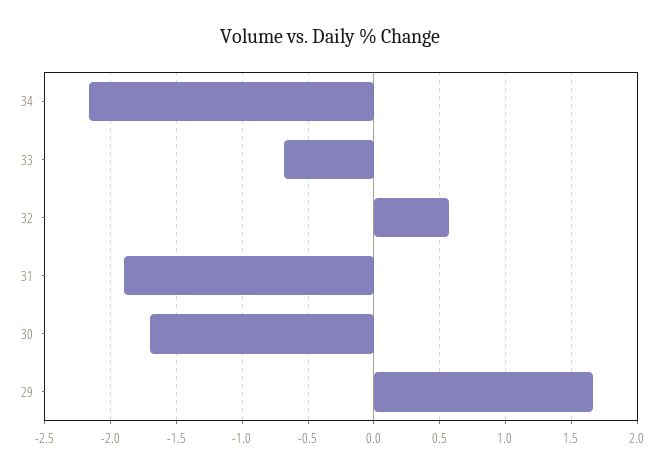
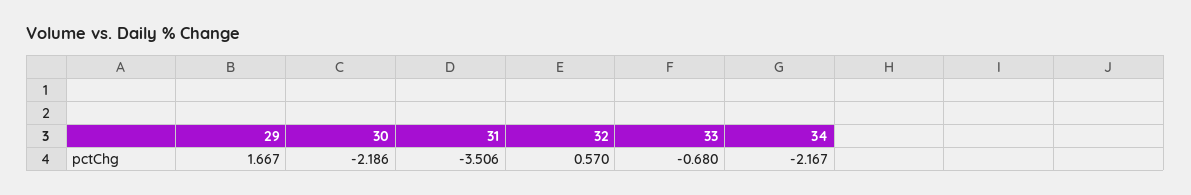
31: -1.9 -> -3.506
30: -1.7 -> -2.186

